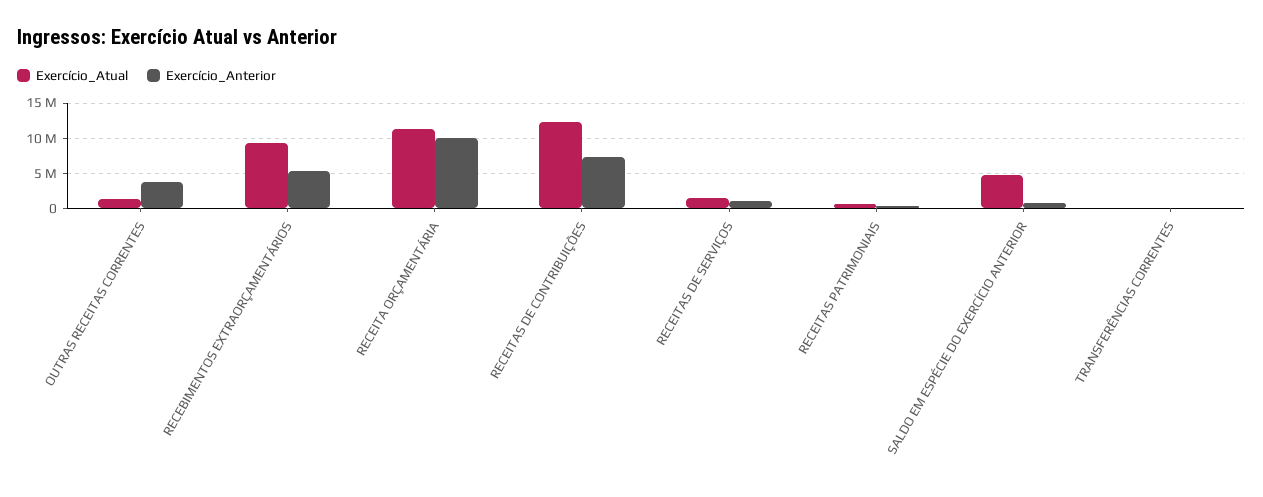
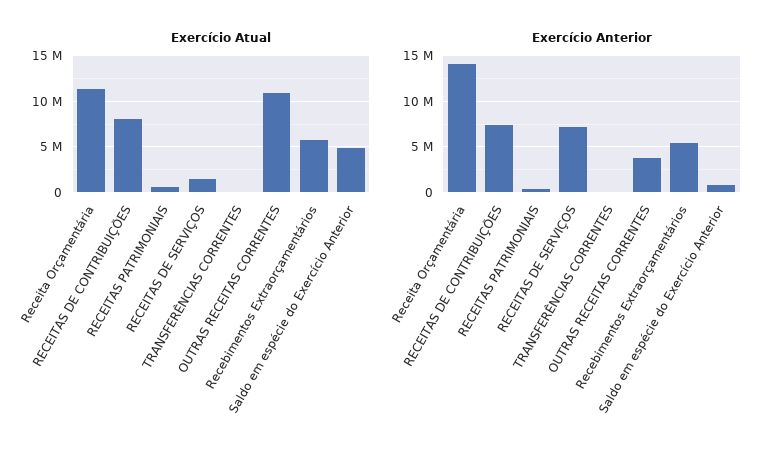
Exercício_Atual, OUTRAS RECEITAS CORRENTES: 1000000 -> 11000000
Exercício_Atual, RECEBIMENTOS EXTRAORÇAMENTÁRIOS: 9000000 -> 6000000
Exercício_Anterior, RECEITA ORÇAMENTÁRIA: 10000000 -> 14000000
Exercício_Atual, RECEITAS DE CONTRIBUIÇÕES: 12000000 -> 8000000
Exercício_Anterior, RECEITAS DE SERVIÇOS: 1000000 -> 7000000

